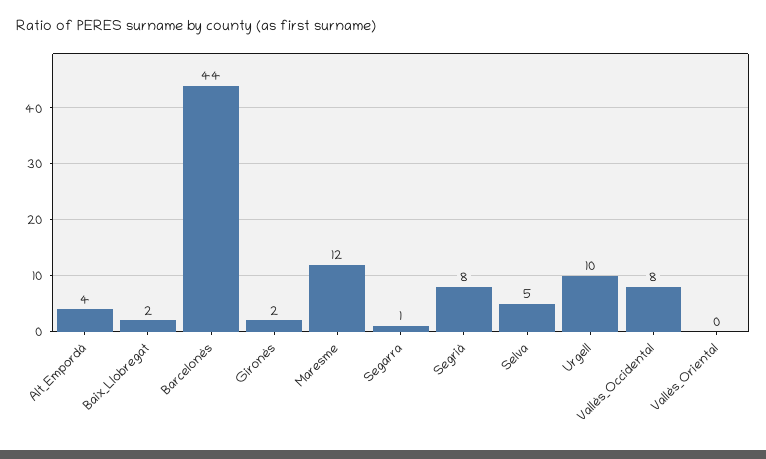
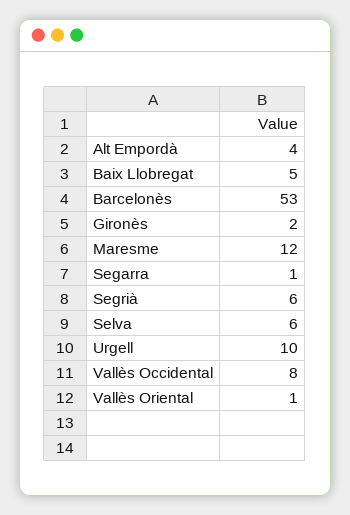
Baix_Llobregat: 2 -> 5
Barcelonès: 44 -> 53
Segrià: 8 -> 6
Selva: 5 -> 6
Vallès_Oriental: 0 -> 1

